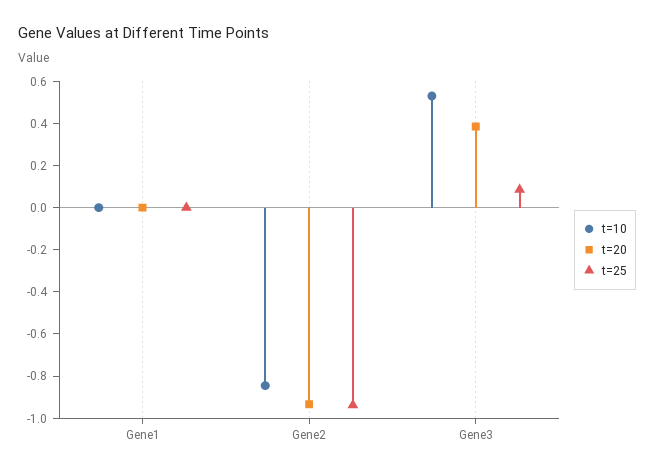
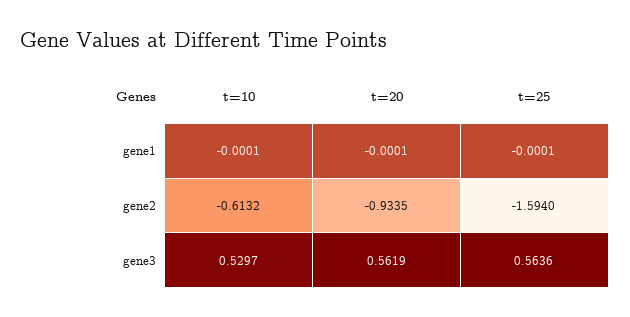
t=10, Gene2: -0.85 -> -0.6132
t=25, Gene2: -0.95 -> -1.594
t=20, Gene3: 0.4 -> 0.5619
t=25, Gene3: 0.1 -> 0.5636

